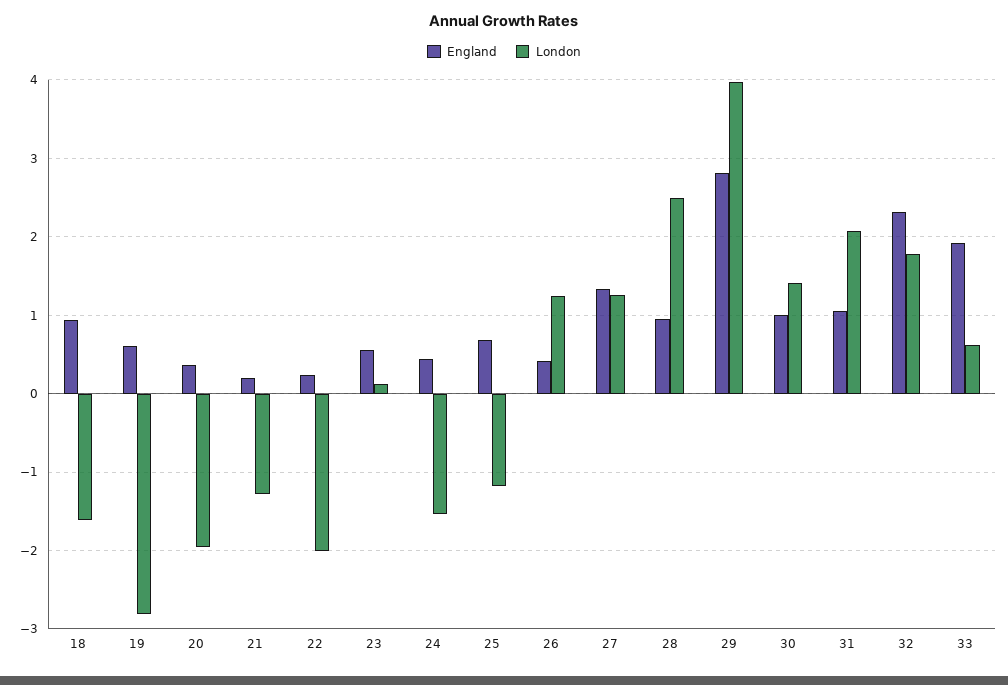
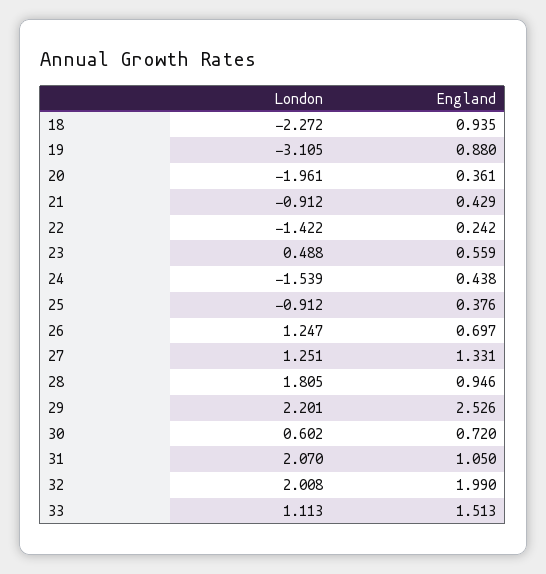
London, 18: -1.6 -> -2.272
England, 19: 0.6 -> 0.88
London, 19: -2.8 -> -3.105
England, 21: 0.2 -> 0.429
London, 21: -1.3 -> -0.912
London, 22: -2 -> -1.422
London, 23: 0.1 -> 0.488
England, 25: 0.7 -> 0.376
London, 25: -1.2 -> -0.912
England, 26: 0.4 -> 0.697
London, 28: 2.5 -> 1.805
England, 29: 2.8 -> 2.526
London, 29: 4 -> 2.201
England, 30: 1 -> 0.72
London, 30: 1.4 -> 0.602
England, 32: 2.3 -> 1.99
London, 32: 1.8 -> 2.008
England, 33: 1.9 -> 1.513
London, 33: 0.6 -> 1.113

